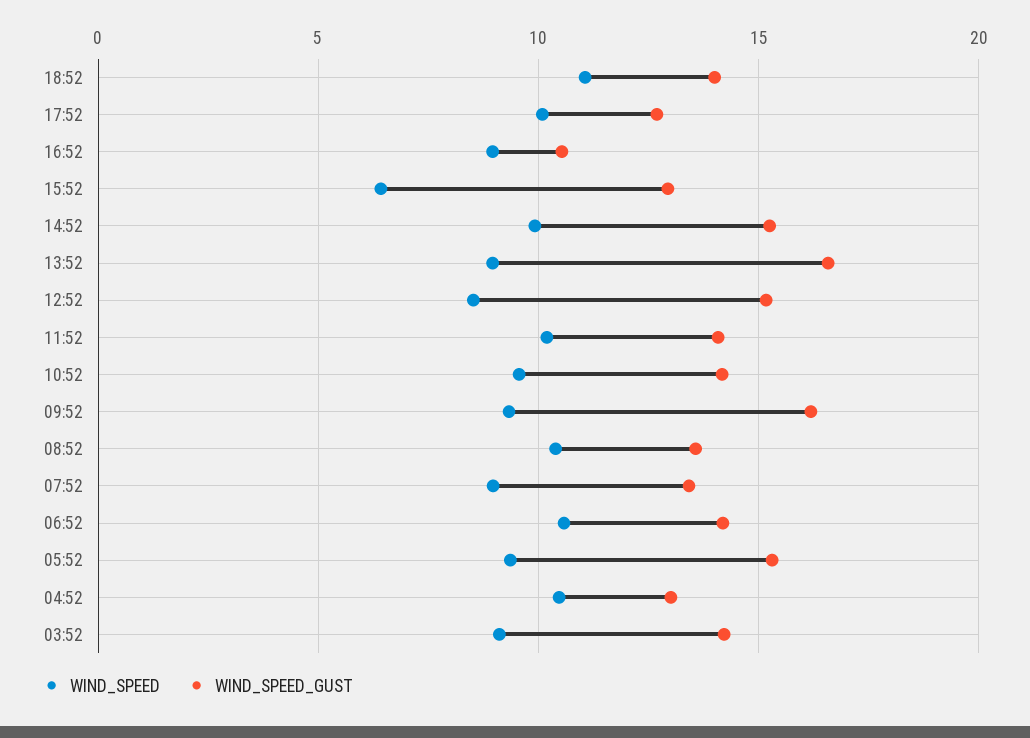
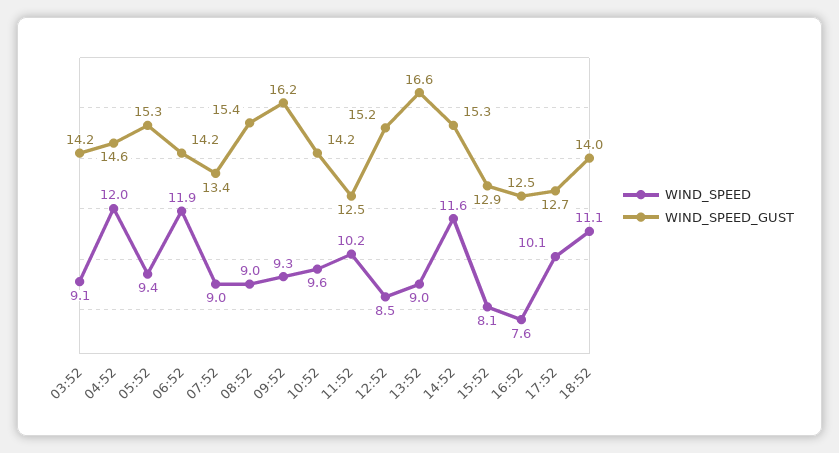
WIND_SPEED, 16:52: 9 -> 7.6
WIND_SPEED_GUST, 16:52: 10.5 -> 12.5
WIND_SPEED, 15:52: 6.5 -> 8.1
WIND_SPEED, 14:52: 10 -> 11.6
WIND_SPEED_GUST, 11:52: 14 -> 12.5
WIND_SPEED, 08:52: 10.5 -> 9
WIND_SPEED_GUST, 08:52: 13.5 -> 15.4
WIND_SPEED, 06:52: 10.5 -> 11.9
WIND_SPEED, 04:52: 10.5 -> 12
WIND_SPEED_GUST, 04:52: 13 -> 14.6

